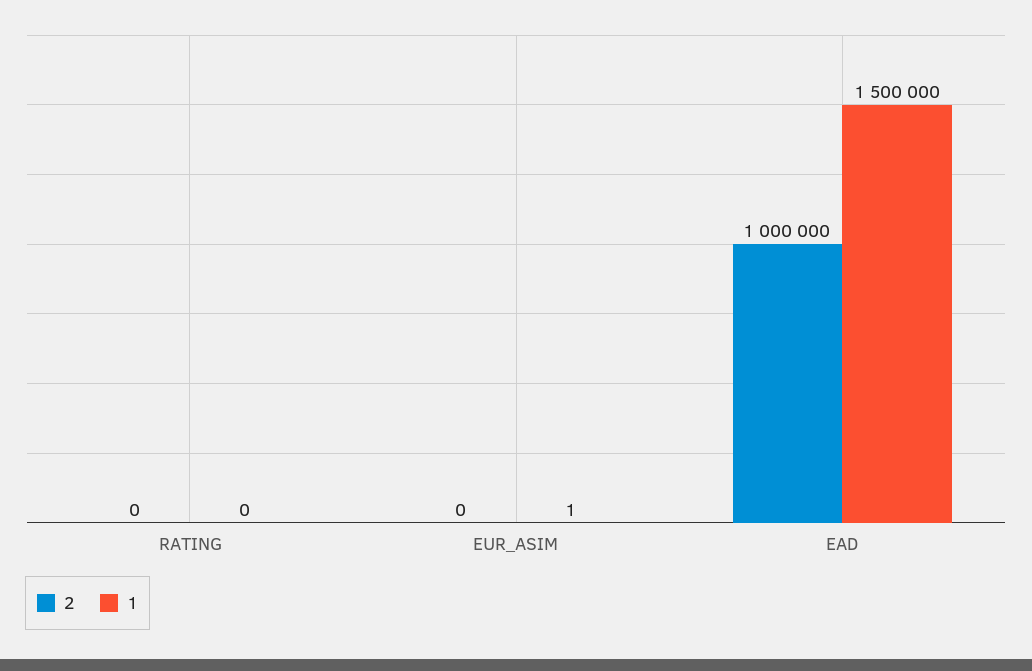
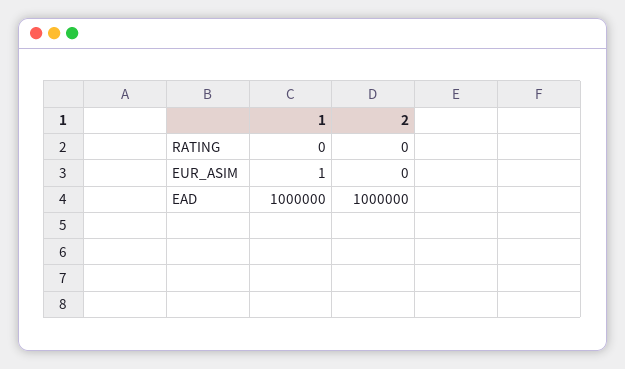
1, EAD: 1500000 -> 1000000

